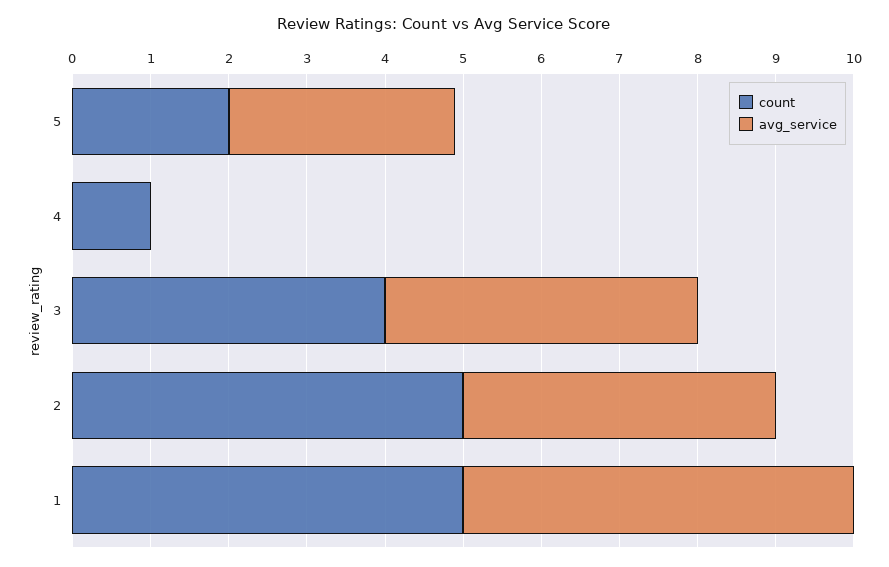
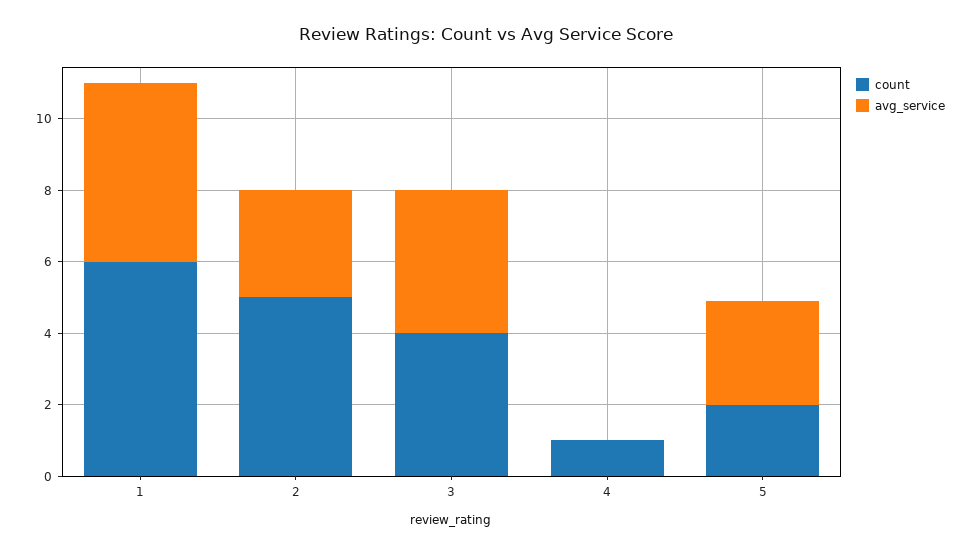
avg_service, 2: 4 -> 3
count, 1: 5 -> 6

